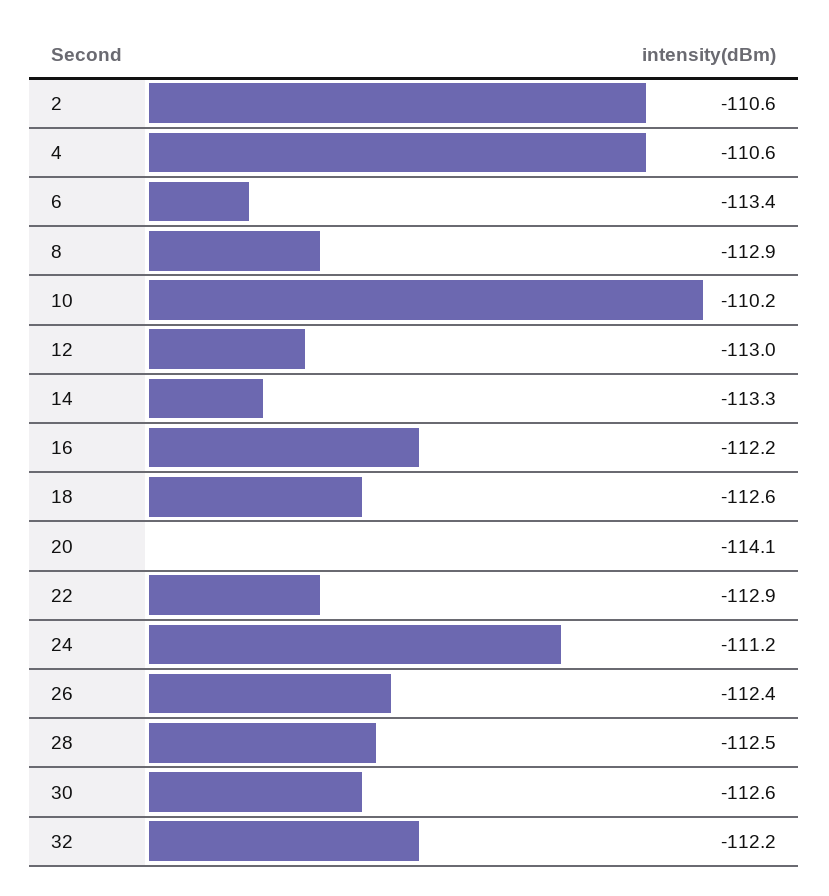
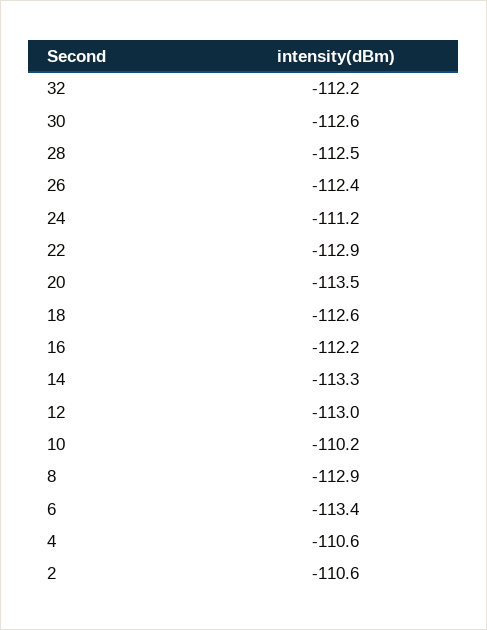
20: -114.1 -> -113.5

